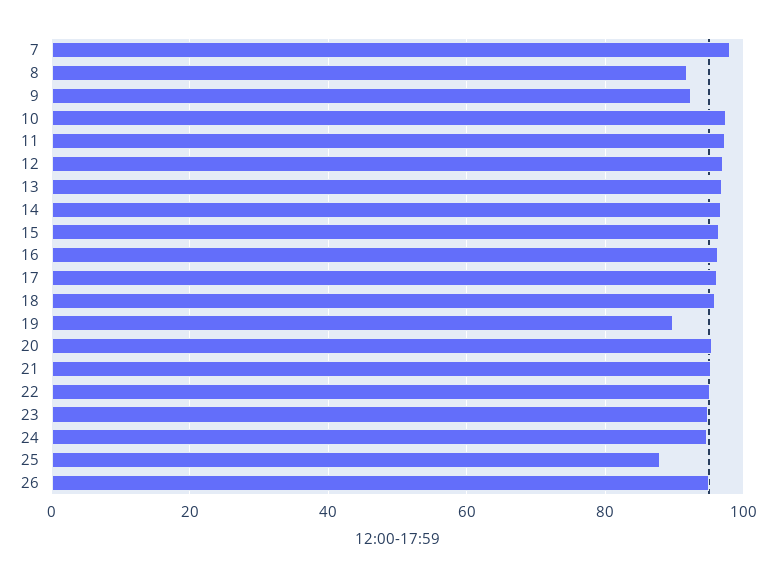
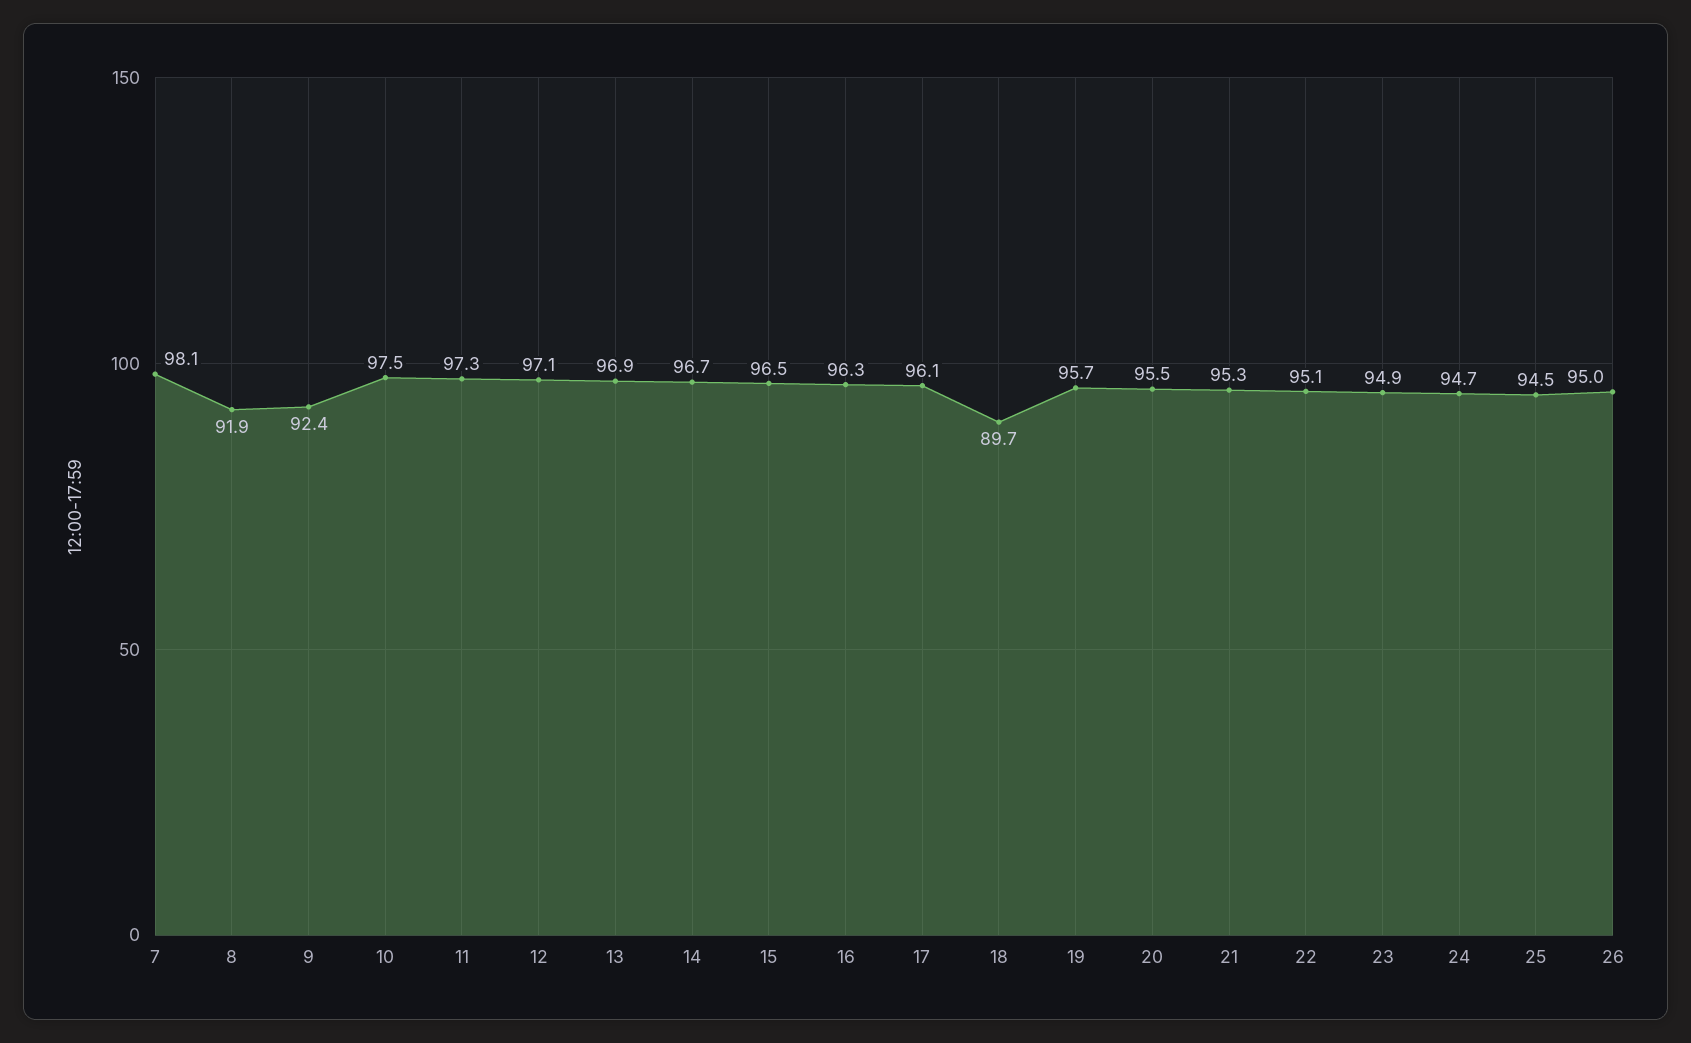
18: 96 -> 89.7
19: 90 -> 95.7
25: 88 -> 94.5

